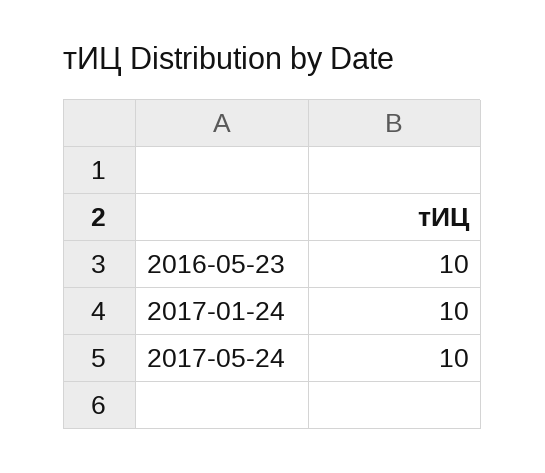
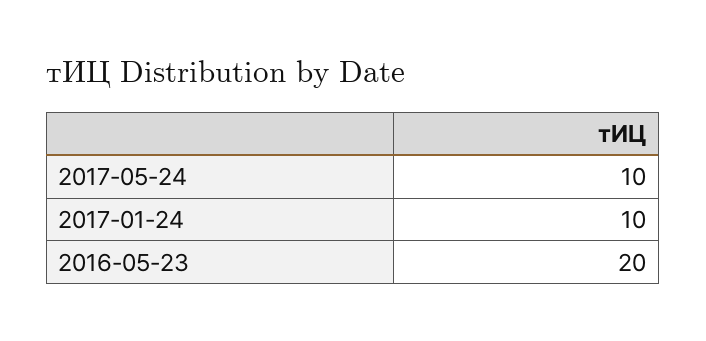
2016-05-23: 10 -> 20

